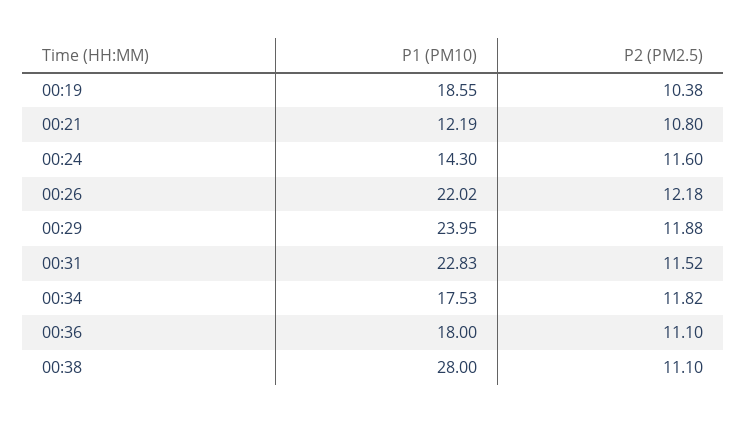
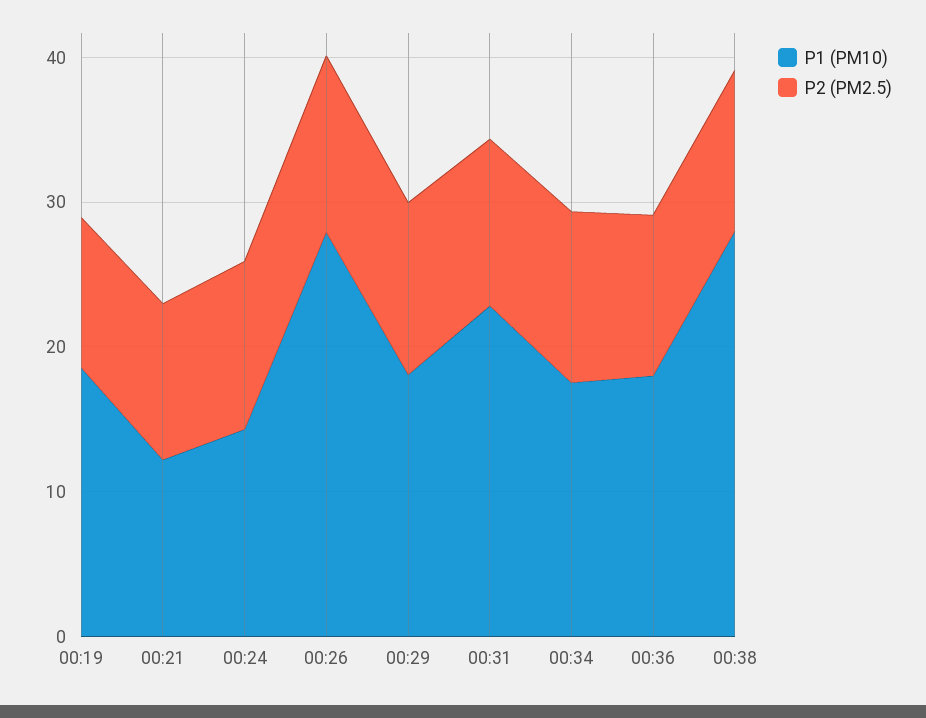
P1 (PM10), 00:26: 22.02 -> 28
P1 (PM10), 00:29: 23.95 -> 18

